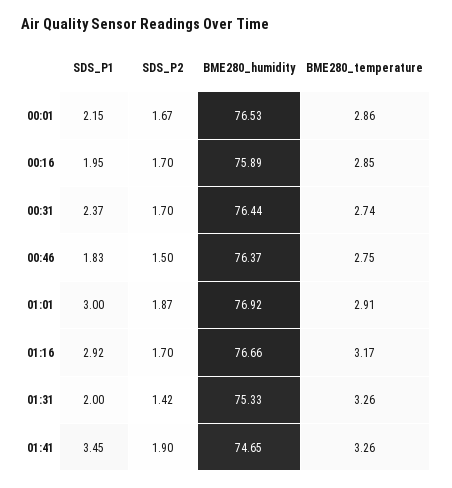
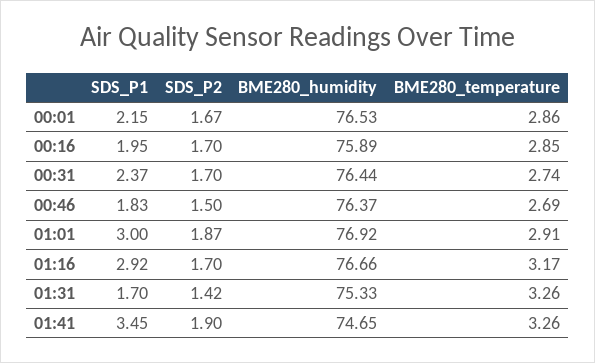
BME280_temperature, 00:46: 2.75 -> 2.69
SDS_P1, 01:31: 2 -> 1.7

